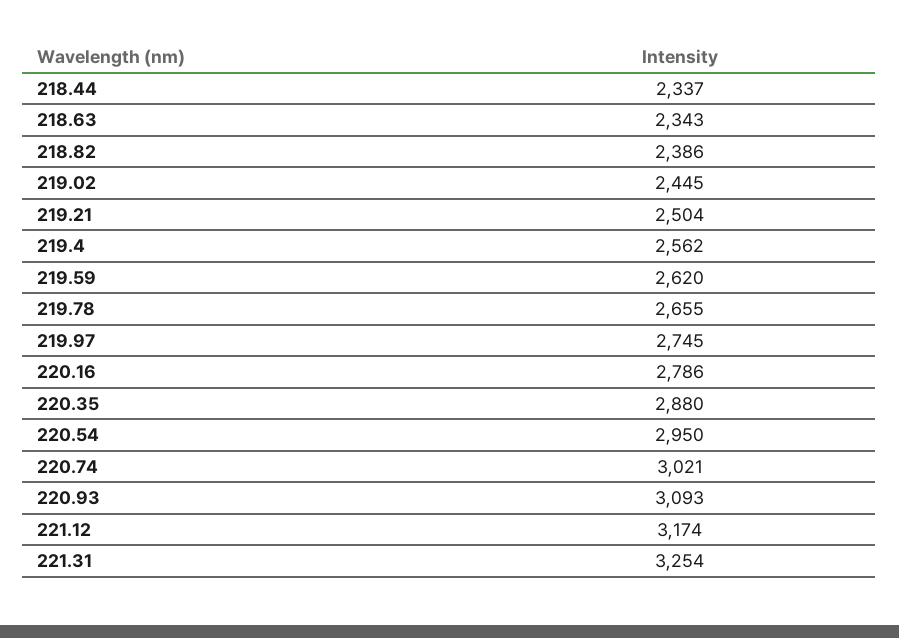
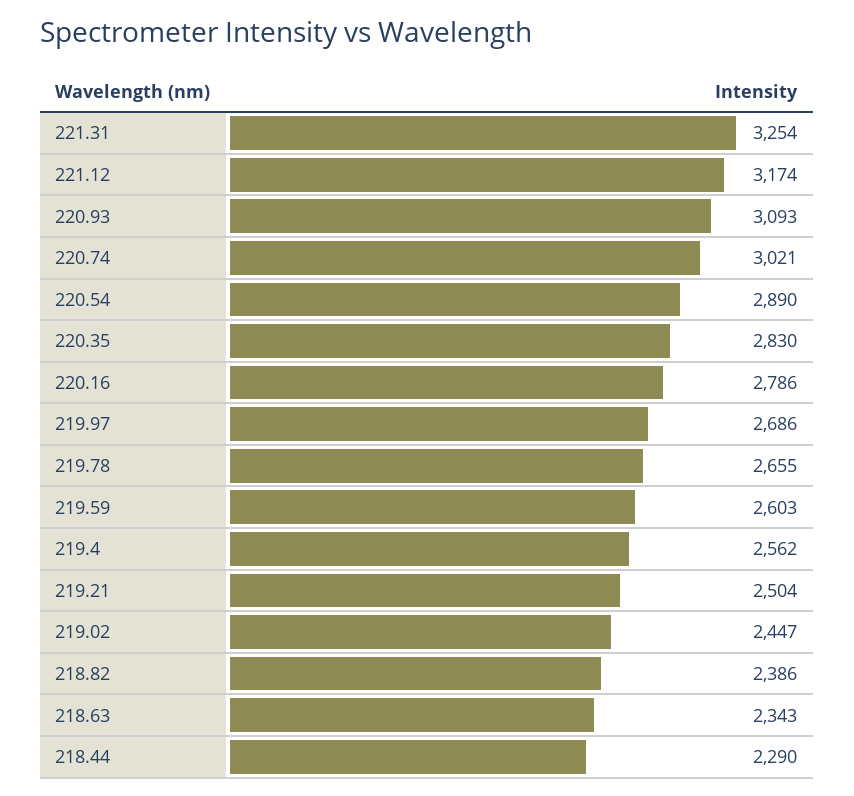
218.44: 2337 -> 2290
219.02: 2445 -> 2447
219.59: 2620 -> 2603
219.97: 2745 -> 2686
220.35: 2880 -> 2830
220.54: 2950 -> 2890

